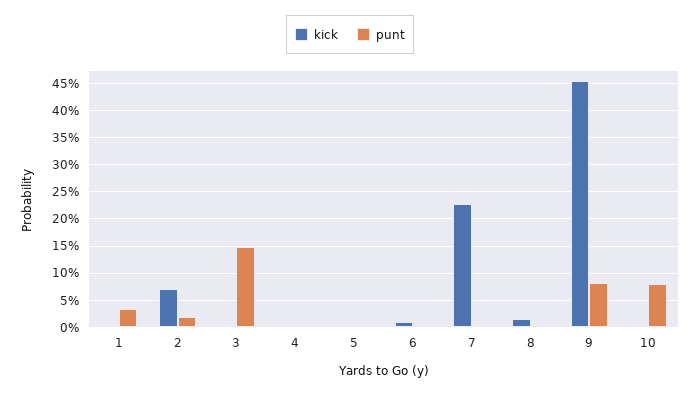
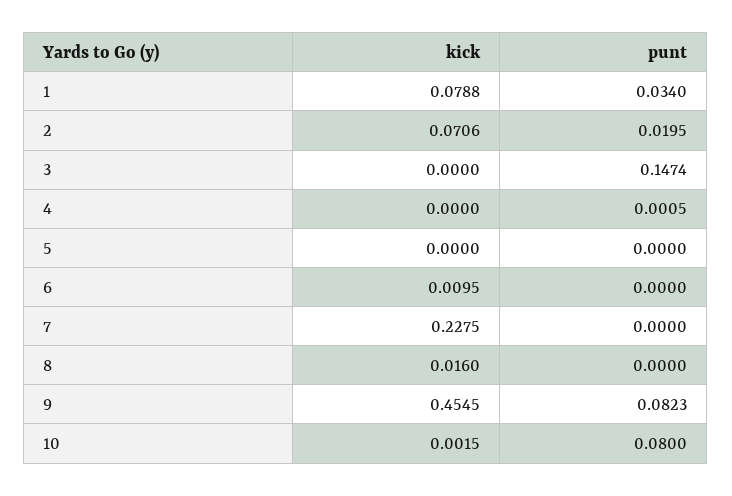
kick, 1: 0 -> 0.0788

